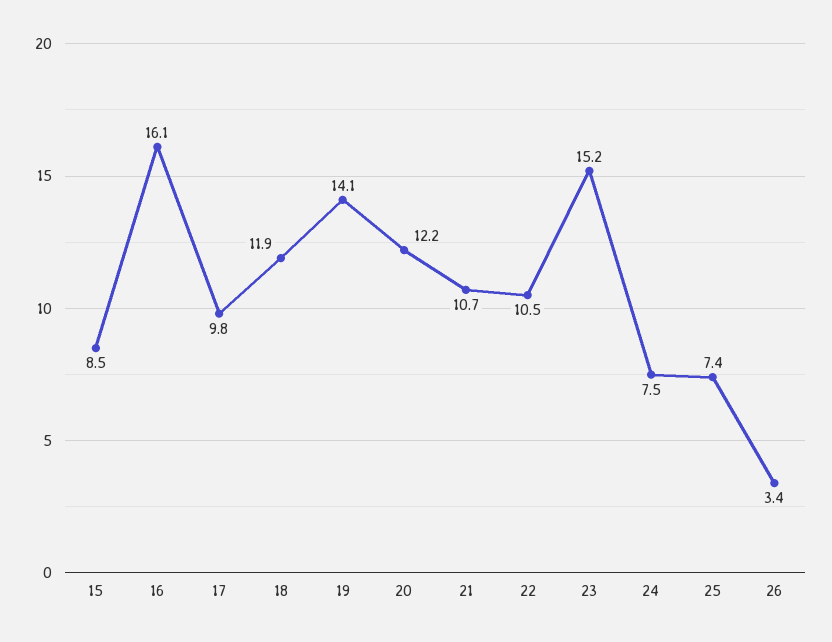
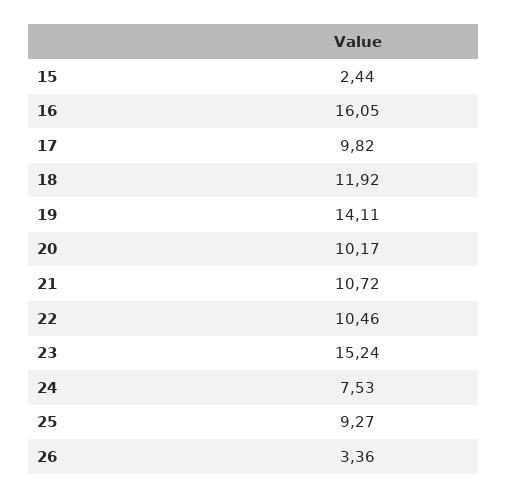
15: 8.5 -> 2.44
20: 12.2 -> 10.17
25: 7.4 -> 9.27

